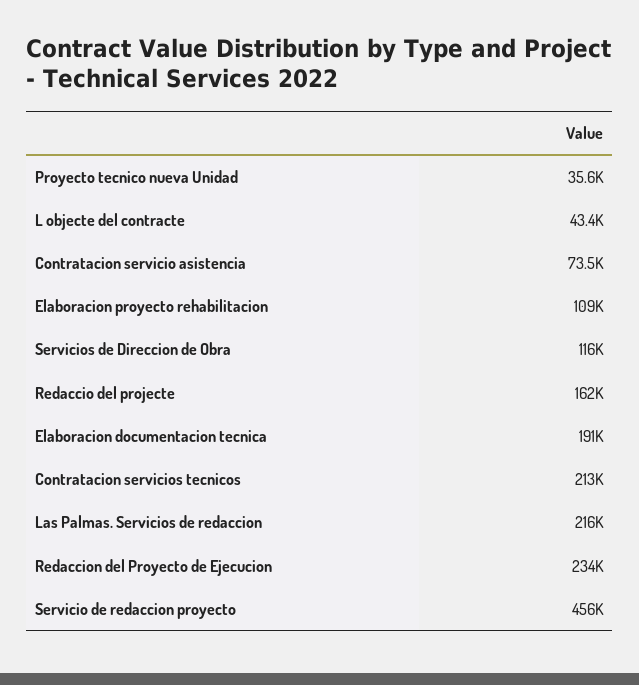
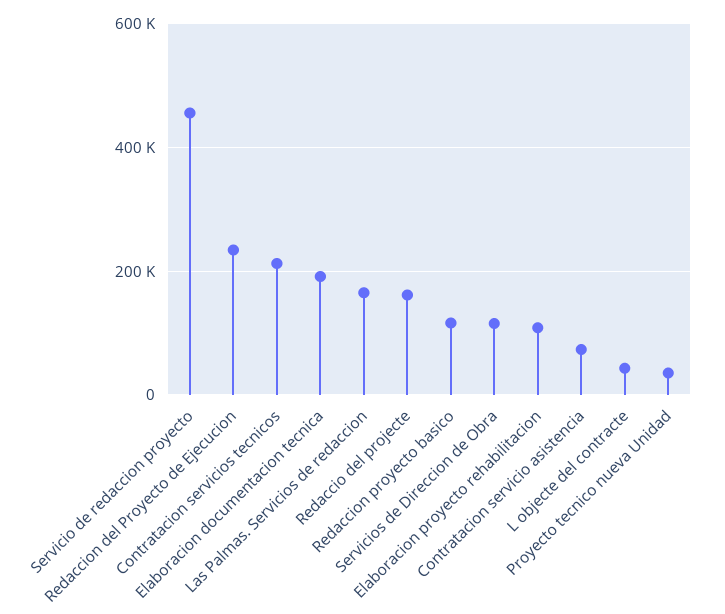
Las Palmas. Servicios de redaccion: 216000 -> 160000
Redaccion proyecto basico: none -> 120000

